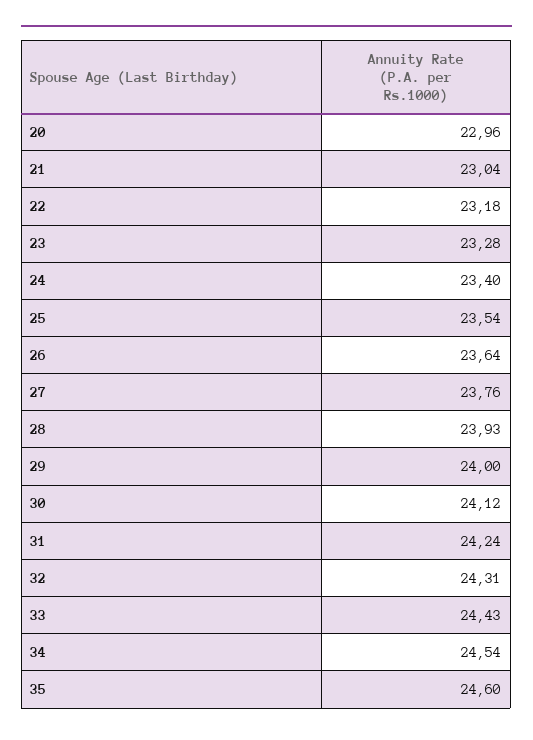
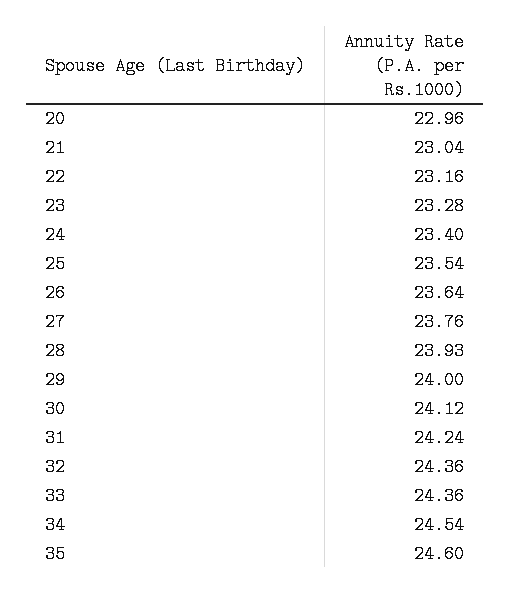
22: 23.18 -> 23.16
32: 24.31 -> 24.36
33: 24.43 -> 24.36

